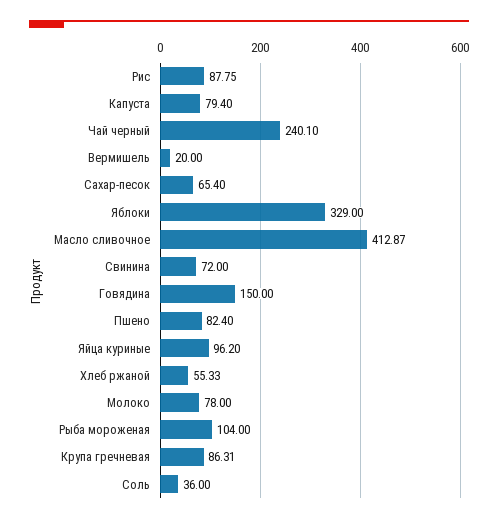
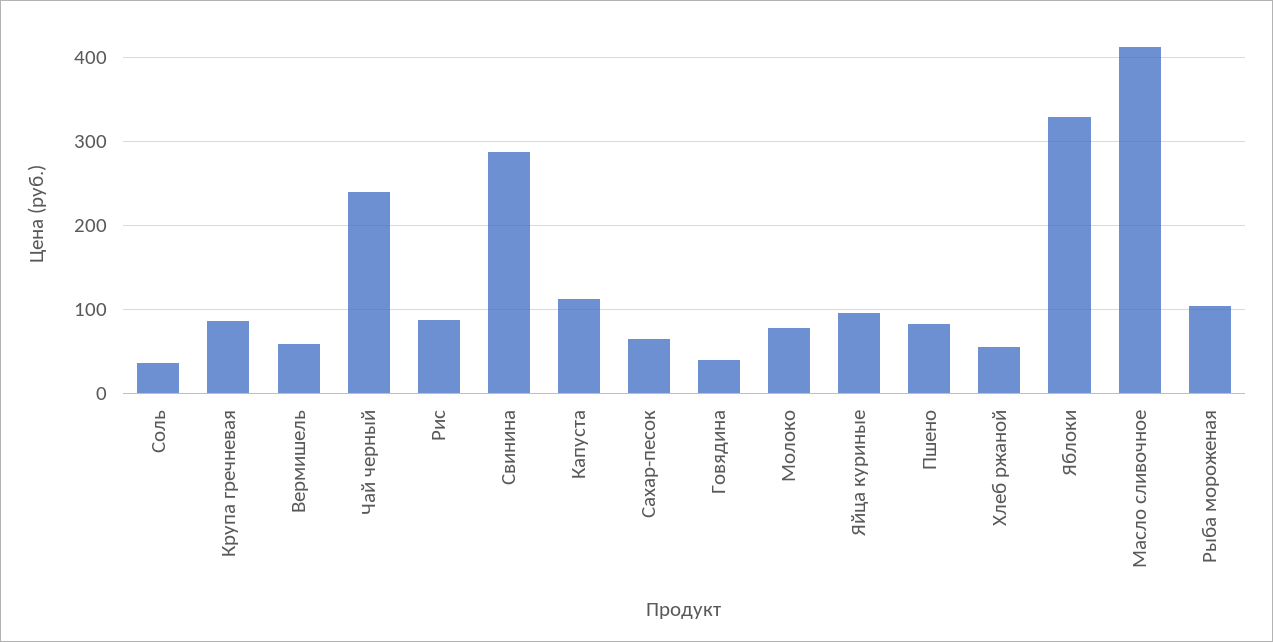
Капуста: 79.4 -> 110
Вермишель: 20 -> 60
Свинина: 72 -> 290
Говядина: 150 -> 40

